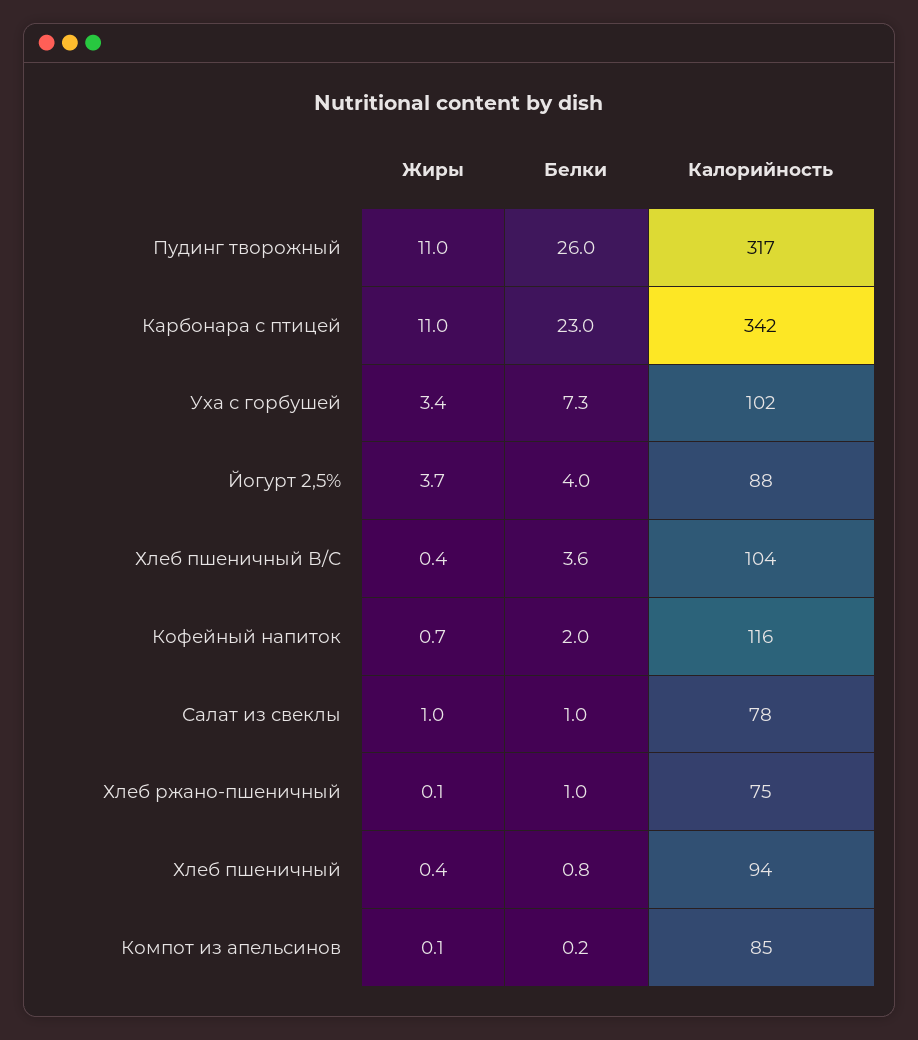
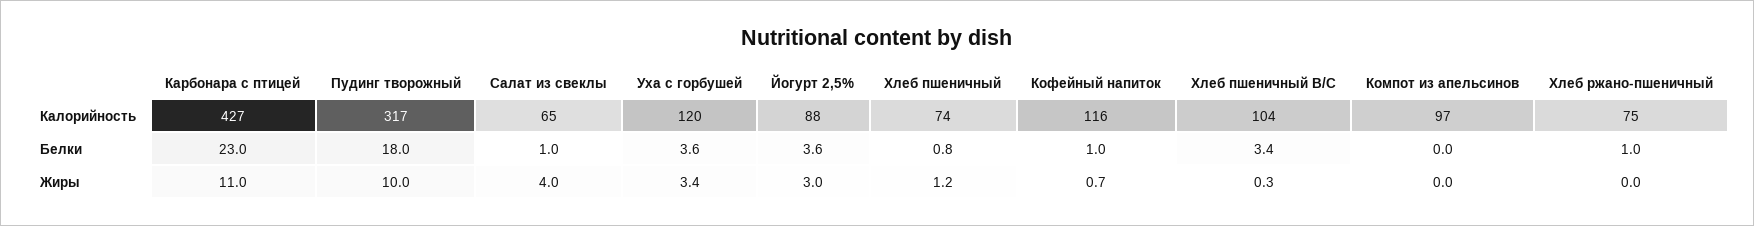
Жиры, Пудинг творожный: 11 -> 10
Белки, Пудинг творожный: 26 -> 18
Калорийность, Карбонара с птицей: 342 -> 427
Белки, Уха с горбушей: 7.3 -> 3.6
Калорийность, Уха с горбушей: 102 -> 120
Жиры, Йогурт 2,5%: 3.7 -> 3
Белки, Йогурт 2,5%: 4 -> 3.6
Жиры, Хлеб пшеничный В/С: 0.4 -> 0.3
Белки, Хлеб пшеничный В/С: 3.6 -> 3.4
Белки, Кофейный напиток: 2 -> 1
Жиры, Салат из свеклы: 1 -> 4
Калорийность, Салат из свеклы: 78 -> 65
Жиры, Хлеб ржано-пшеничный: 0.1 -> 0
Жиры, Хлеб пшеничный: 0.4 -> 1.2
Калорийность, Хлеб пшеничный: 94 -> 74
Жиры, Компот из апельсинов: 0.1 -> 0
Белки, Компот из апельсинов: 0.2 -> 0
Калорийность, Компот из апельсинов: 85 -> 97

